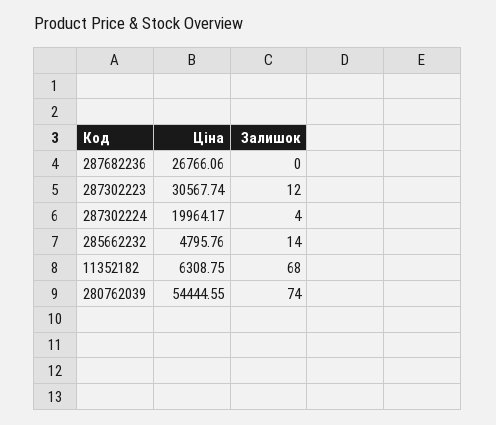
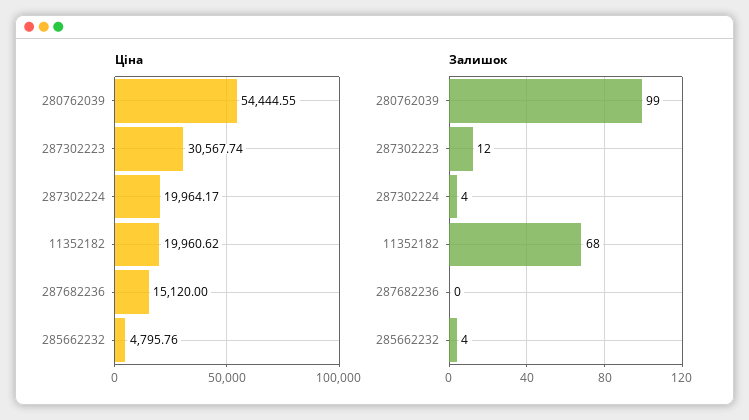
Ціна, 287682236: 26766.06 -> 15120
Залишок, 285662232: 14 -> 4
Ціна, 11352182: 6308.75 -> 19960.62
Залишок, 280762039: 74 -> 99

